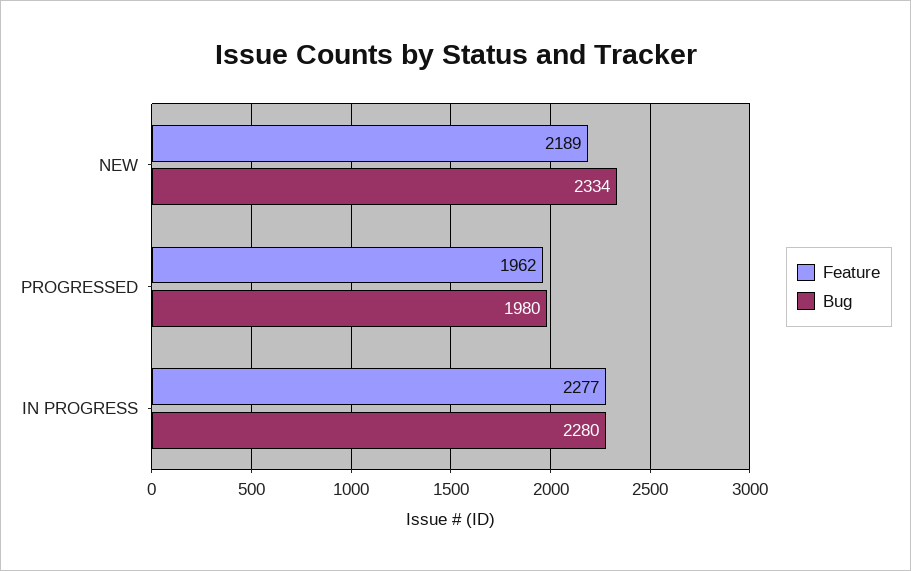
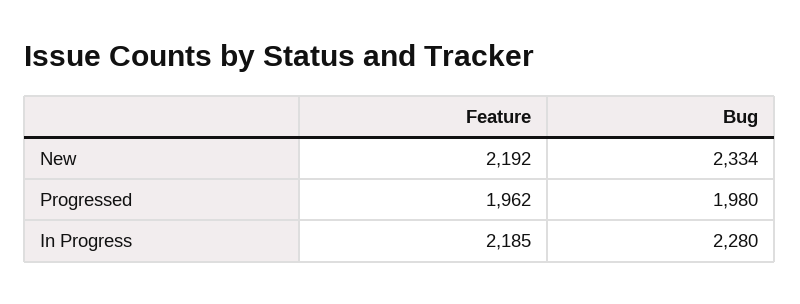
Feature, NEW: 2189 -> 2192
Feature, IN PROGRESS: 2277 -> 2185

